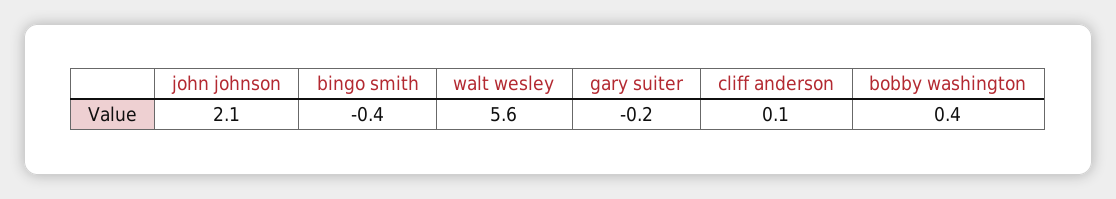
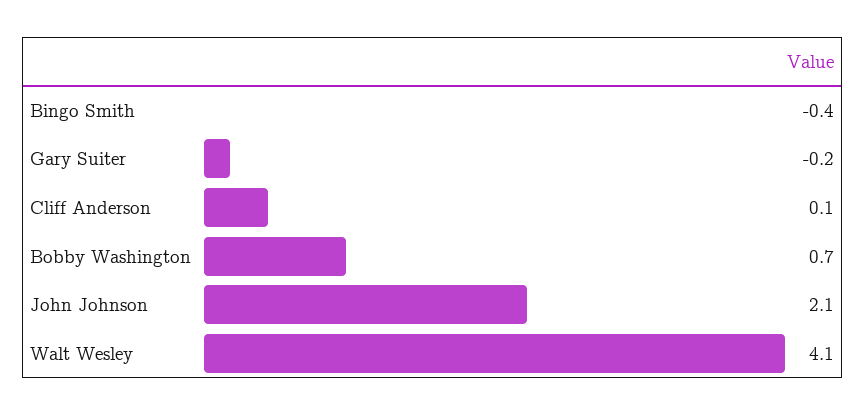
walt wesley: 5.6 -> 4.1
bobby washington: 0.4 -> 0.7

